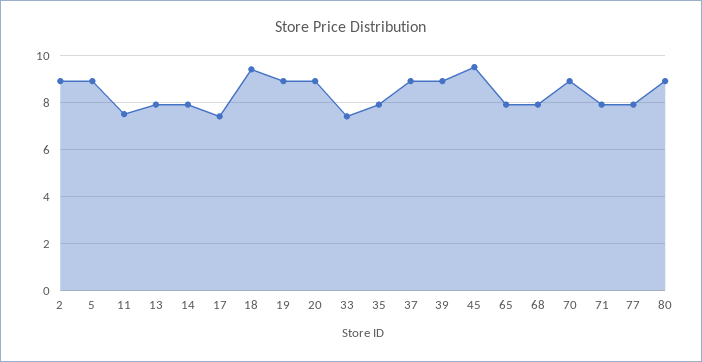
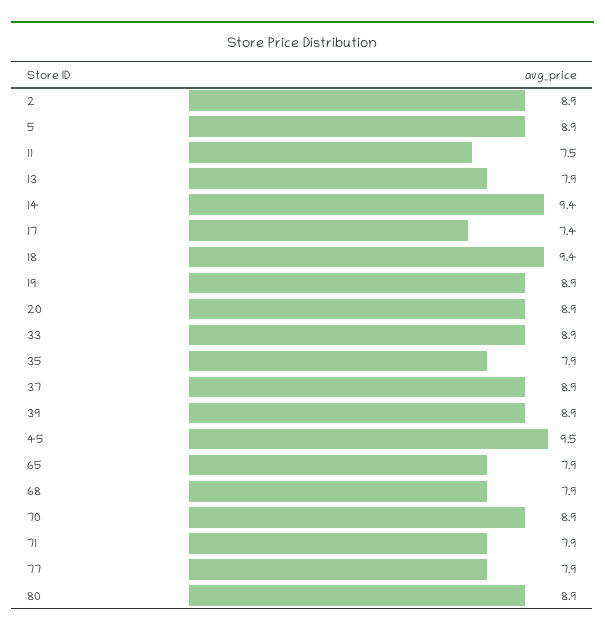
14: 8 -> 9.4
33: 7.5 -> 8.9

